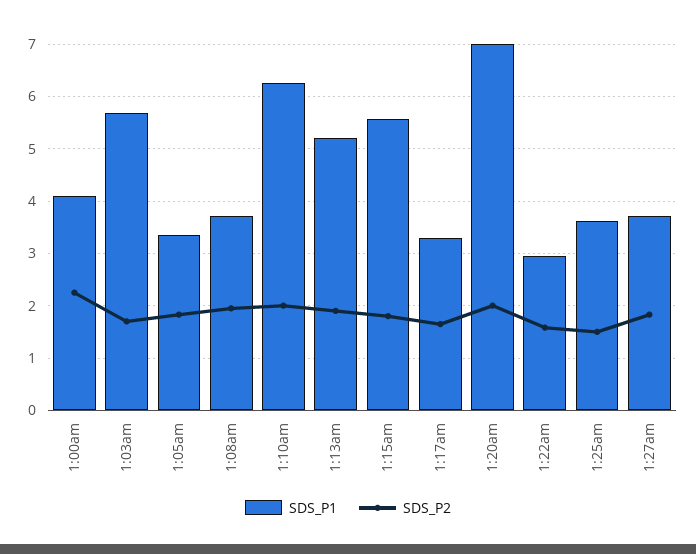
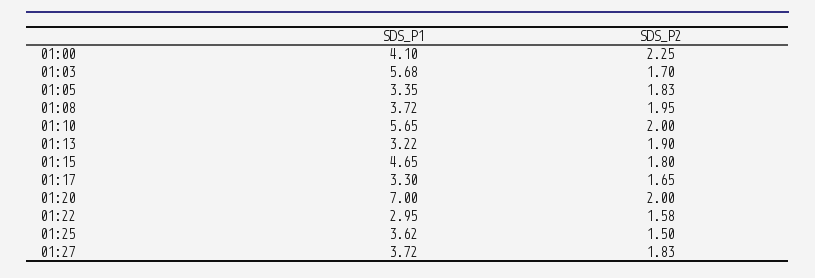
SDS_P1, 1:10am: 6.2 -> 5.65
SDS_P1, 1:13am: 5.2 -> 3.22
SDS_P1, 1:15am: 5.6 -> 4.65

